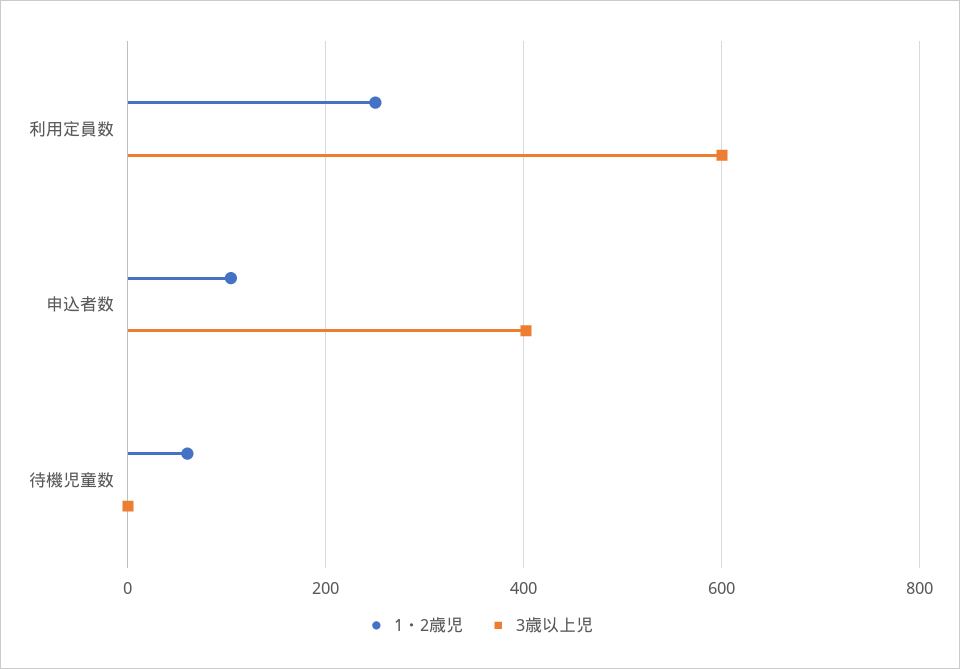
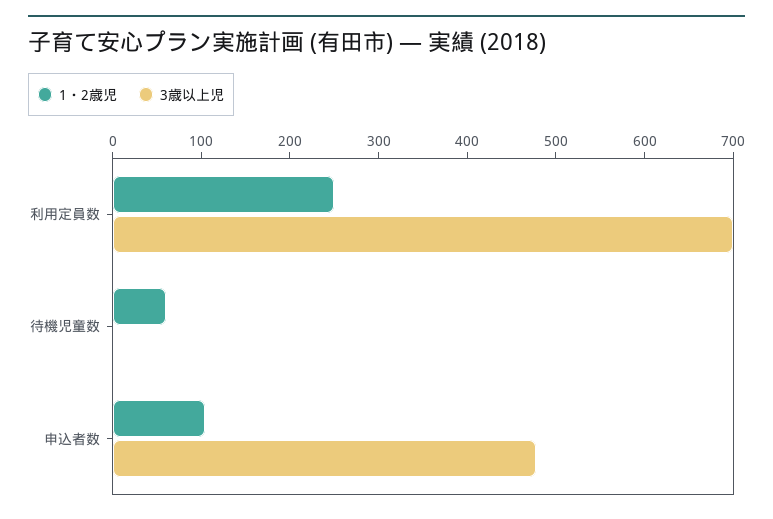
3歳以上児, 利用定員数: 600 -> 700
3歳以上児, 申込者数: 400 -> 480

